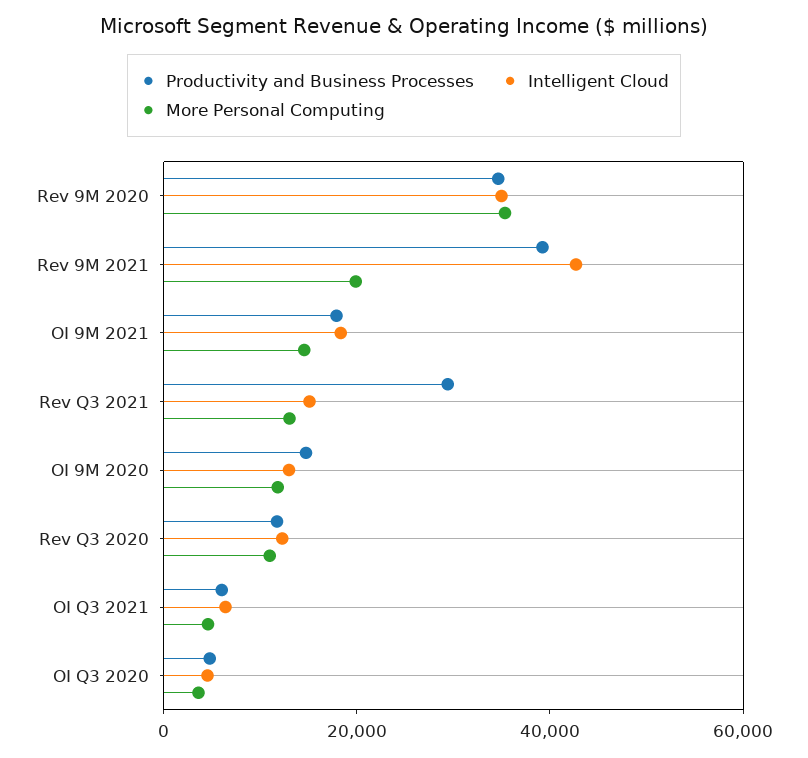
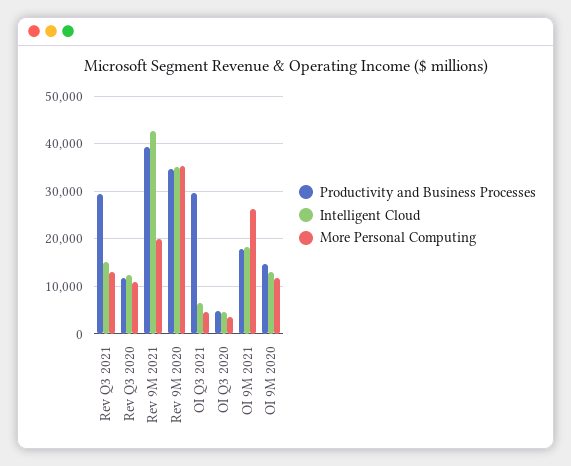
More Personal Computing, OI 9M 2021: 15000 -> 26000
Productivity and Business Processes, OI Q3 2021: 5000 -> 30000

